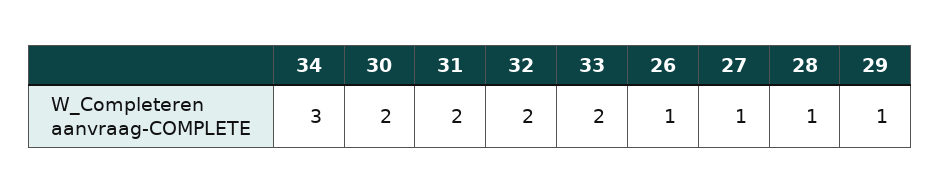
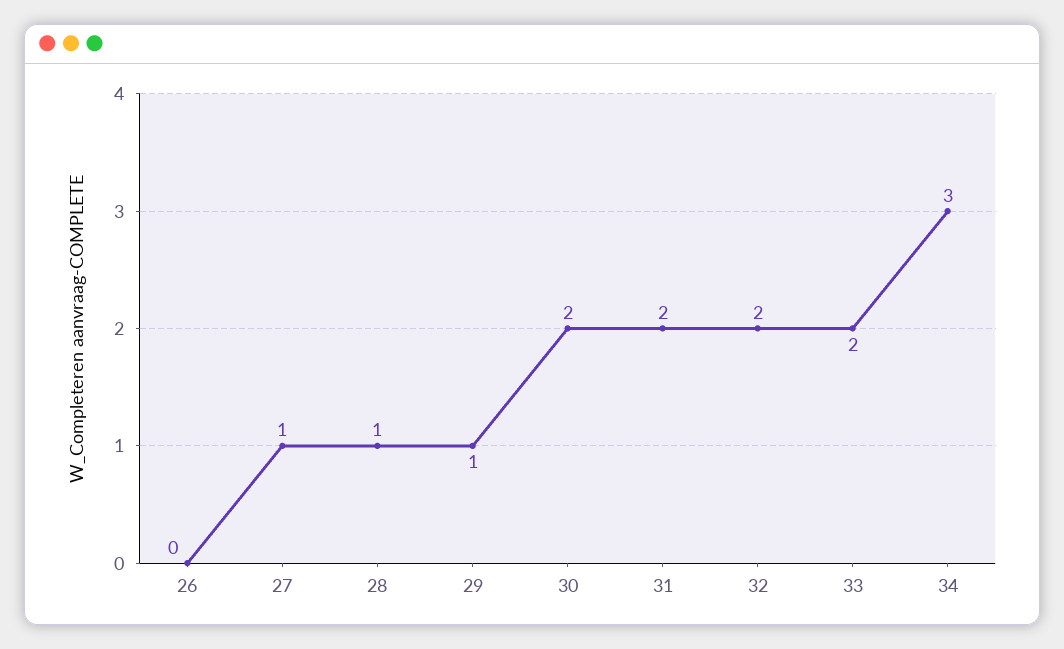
26: 1 -> 0

